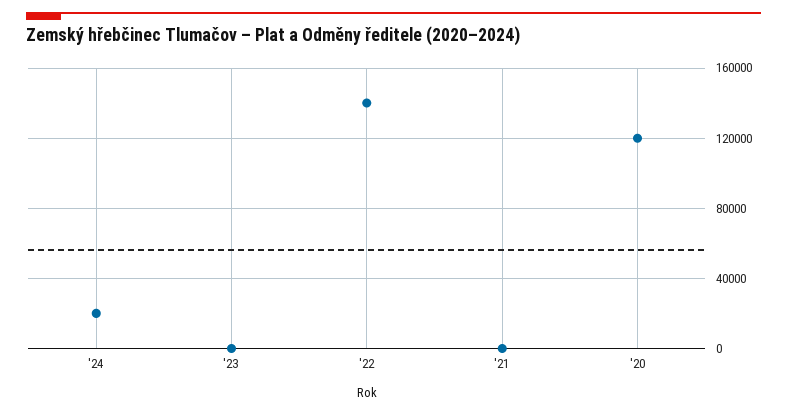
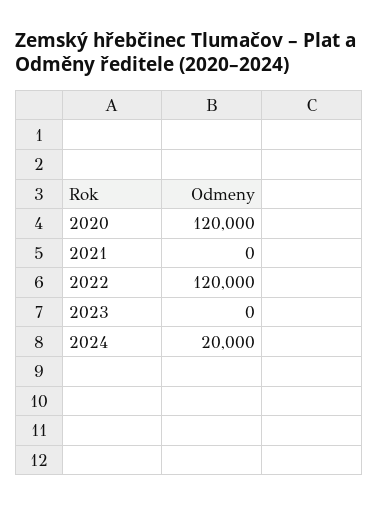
'22: 140000 -> 120000

